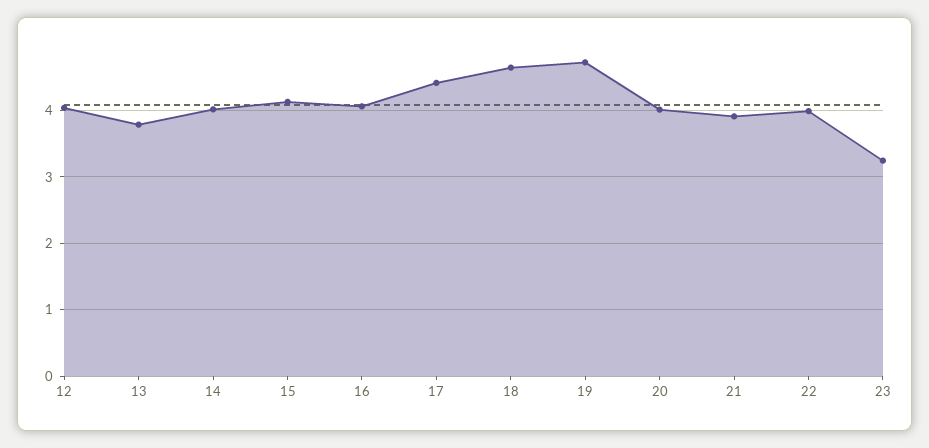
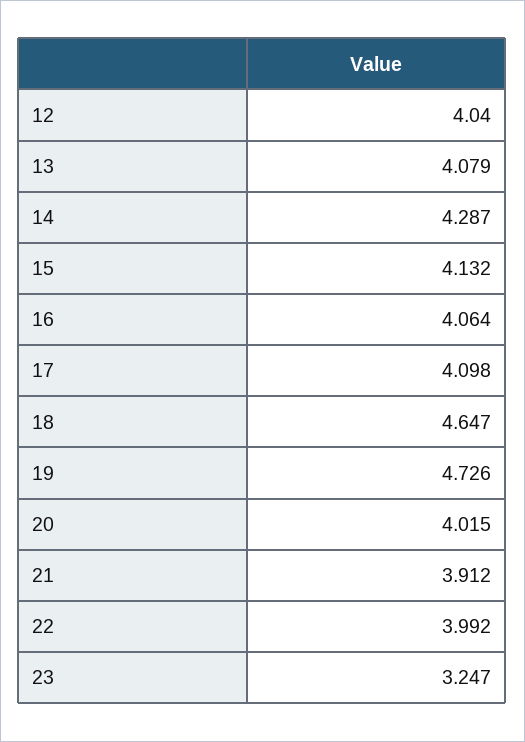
13: 3.8 -> 4.079
14: 4 -> 4.287
17: 4.4 -> 4.098

